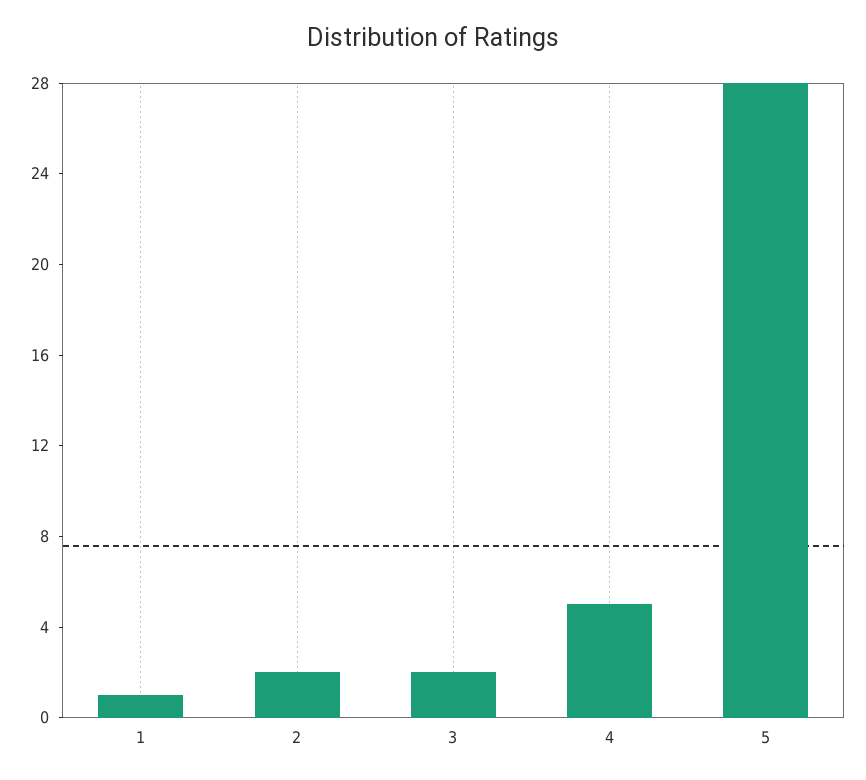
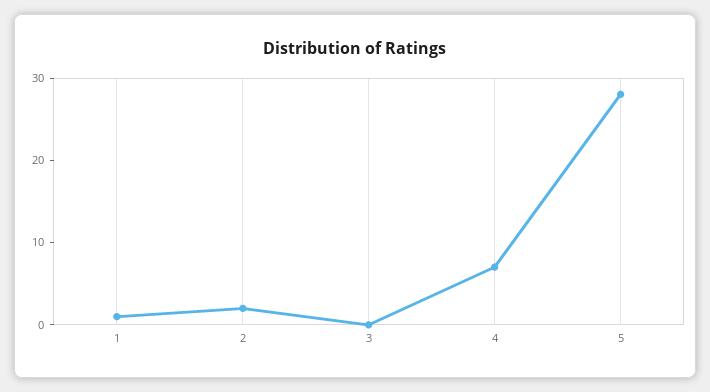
3: 2 -> 0
4: 5 -> 7

